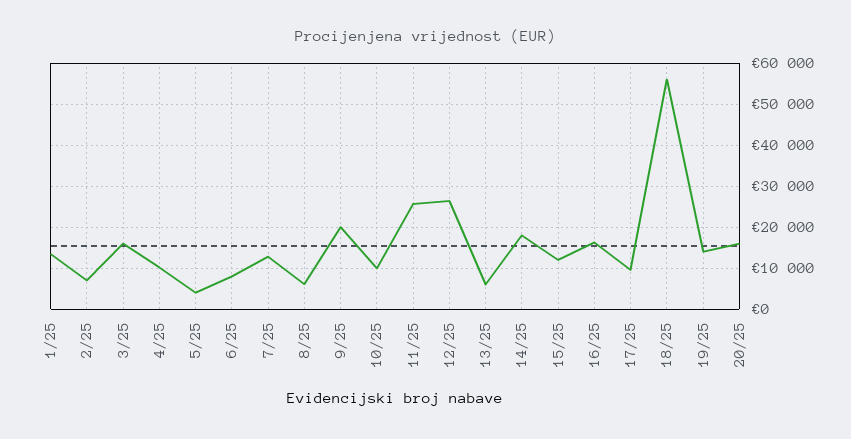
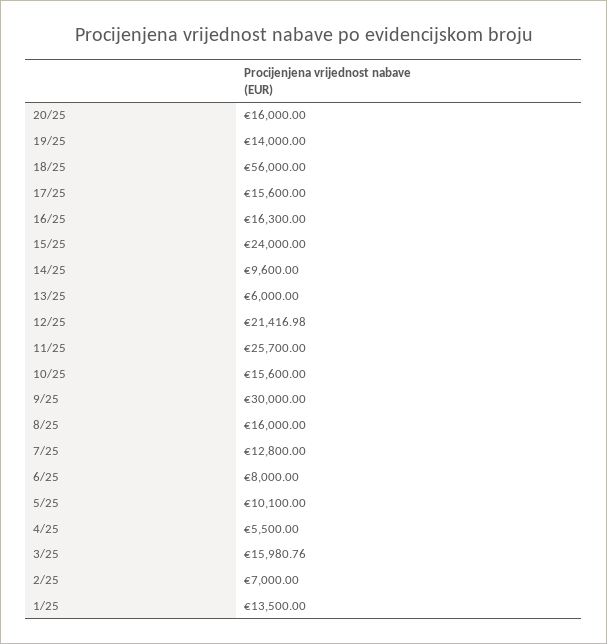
4/25: 10000 -> 5500
5/25: 4000 -> 10100
8/25: 6000 -> 16000
9/25: 20000 -> 30000
10/25: 10000 -> 15600
12/25: 26000 -> 21416.98
14/25: 18000 -> 9600
15/25: 12000 -> 24000
17/25: 10000 -> 15600

